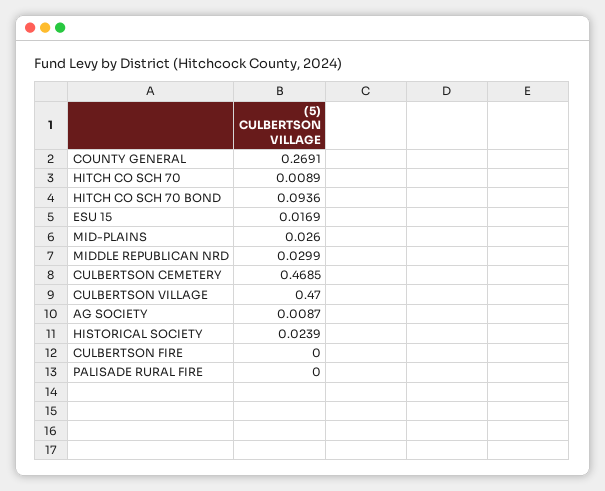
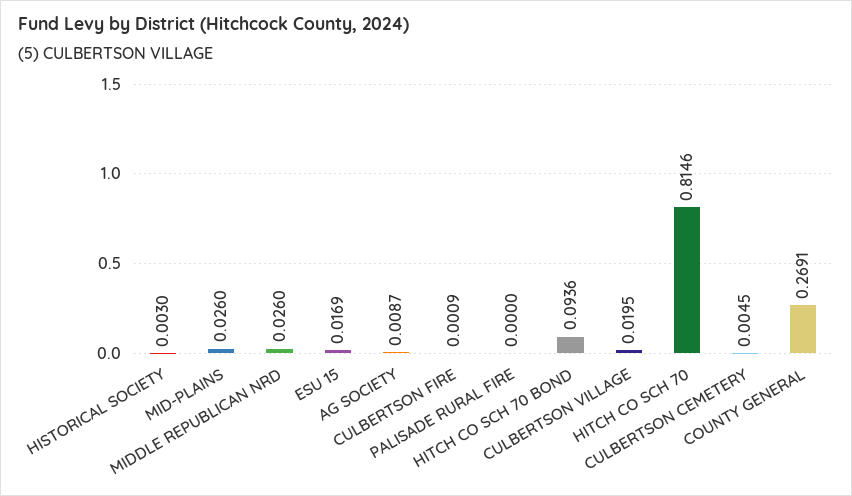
HITCH CO SCH 70: 0.0089 -> 0.8146
MIDDLE REPUBLICAN NRD: 0.0299 -> 0.026
CULBERTSON CEMETERY: 0.4685 -> 0.0045
CULBERTSON VILLAGE: 0.47 -> 0.0195
HISTORICAL SOCIETY: 0.0239 -> 0.003
CULBERTSON FIRE: 0 -> 0.0009

